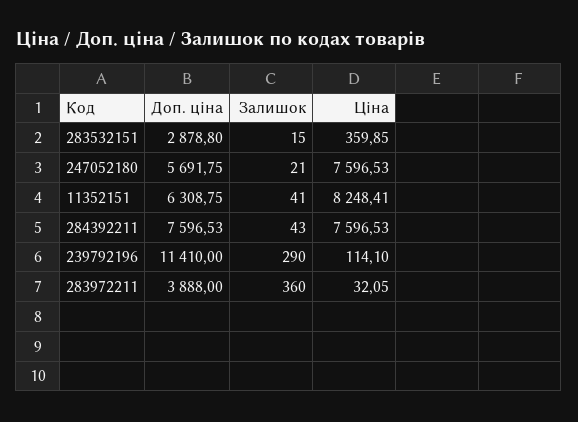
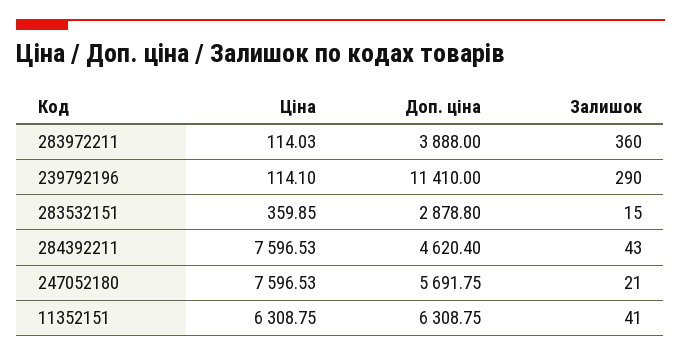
Ціна, 11352151: 8248.41 -> 6308.75
Доп. ціна, 284392211: 7596.53 -> 4620.4
Ціна, 283972211: 32.05 -> 114.03

